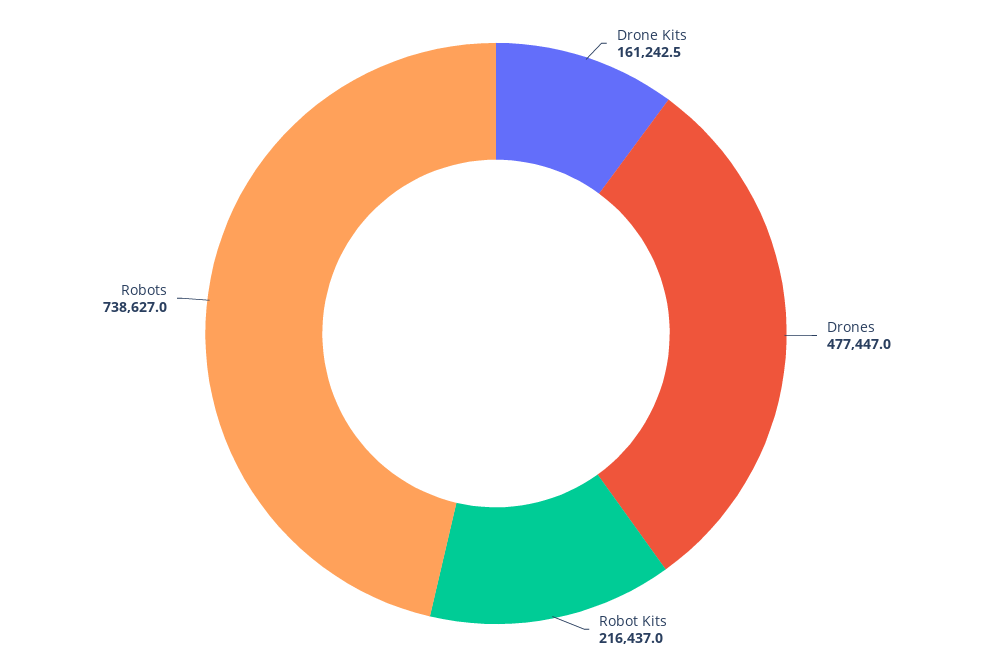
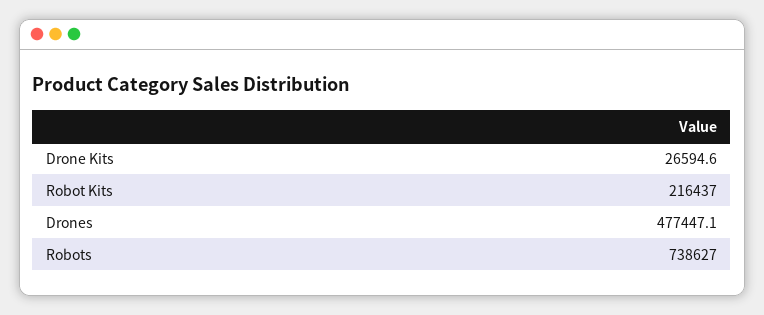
Drone Kits: 161242.5 -> 26594.6
Drones: 477447 -> 477447.1

